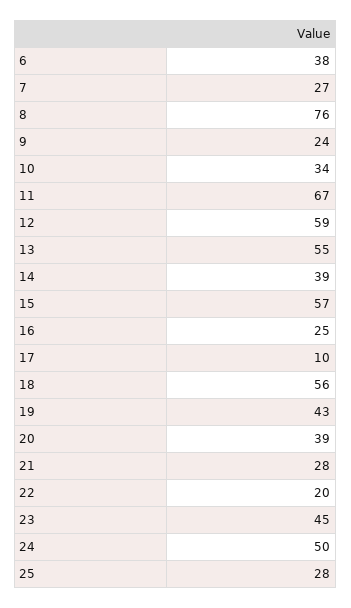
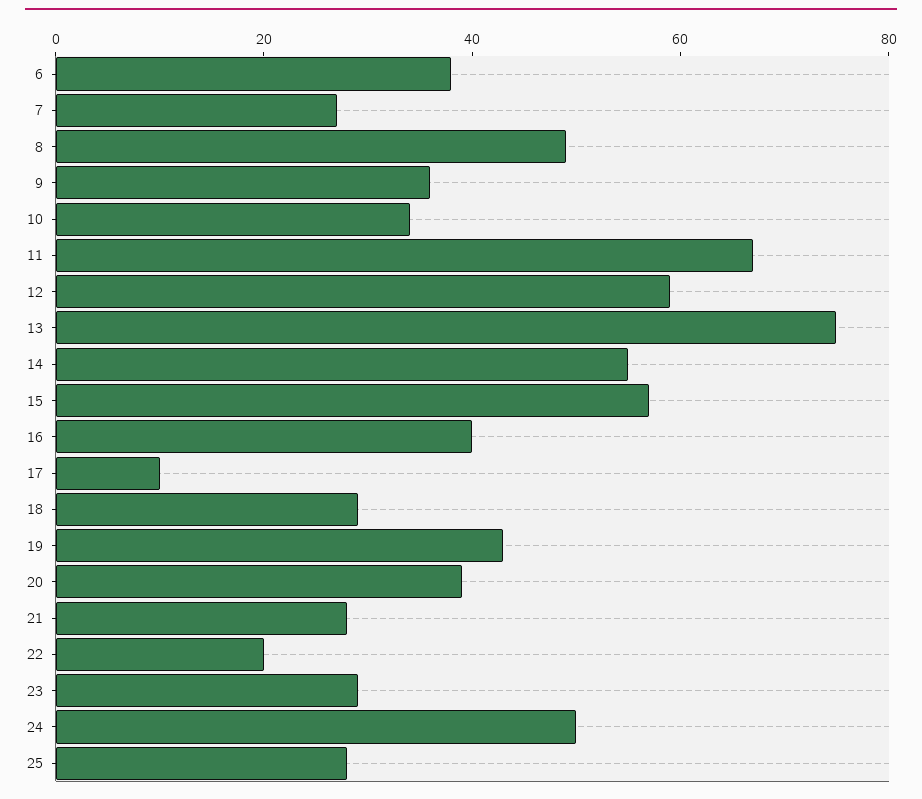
8: 76 -> 50
9: 24 -> 35
13: 55 -> 75
14: 39 -> 55
16: 25 -> 40
18: 56 -> 30
23: 45 -> 30

